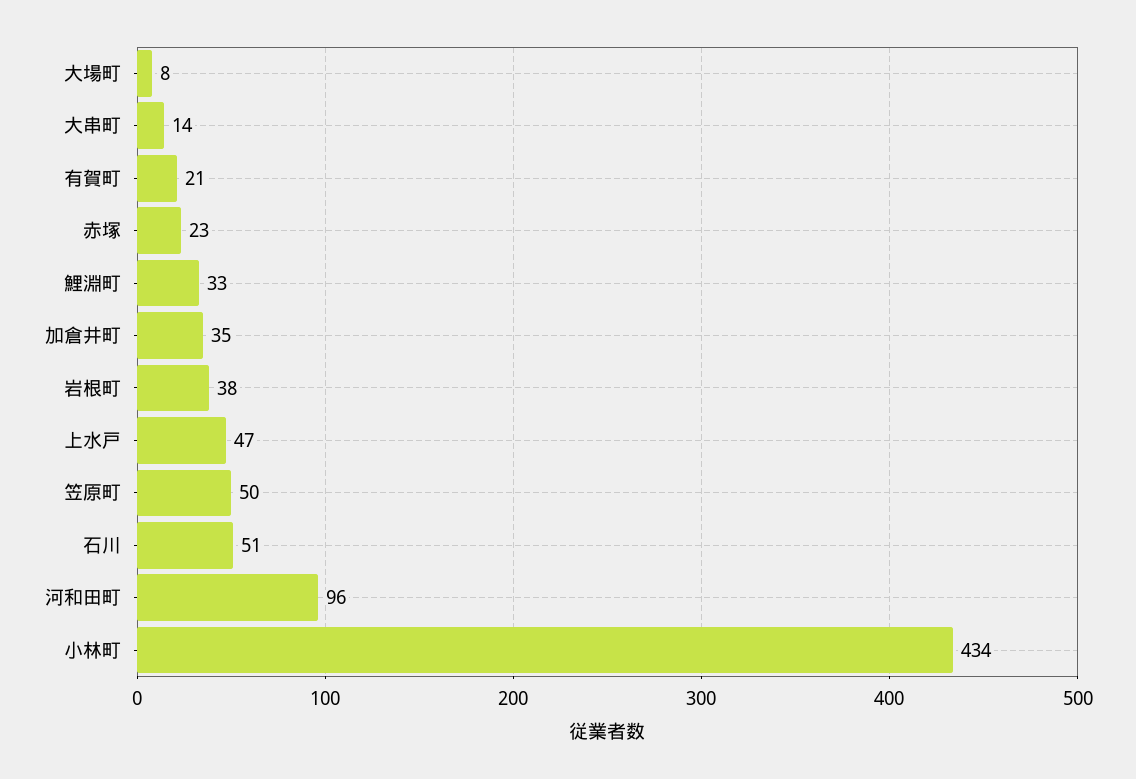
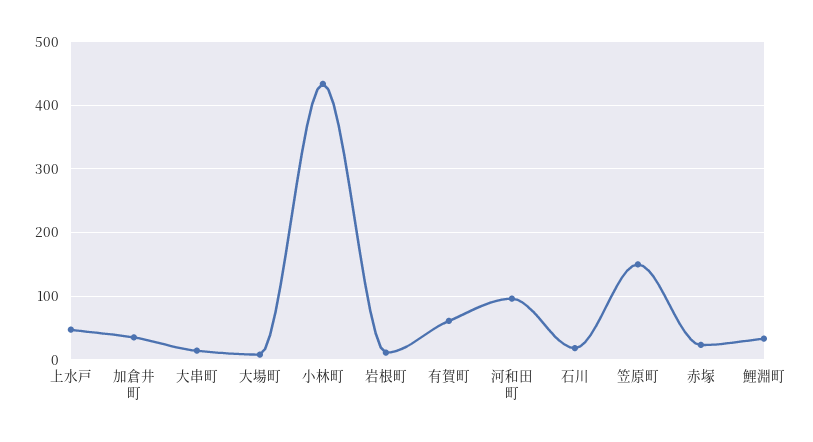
有賀町: 21 -> 60
岩根町: 38 -> 10
笠原町: 50 -> 150
石川: 51 -> 20

